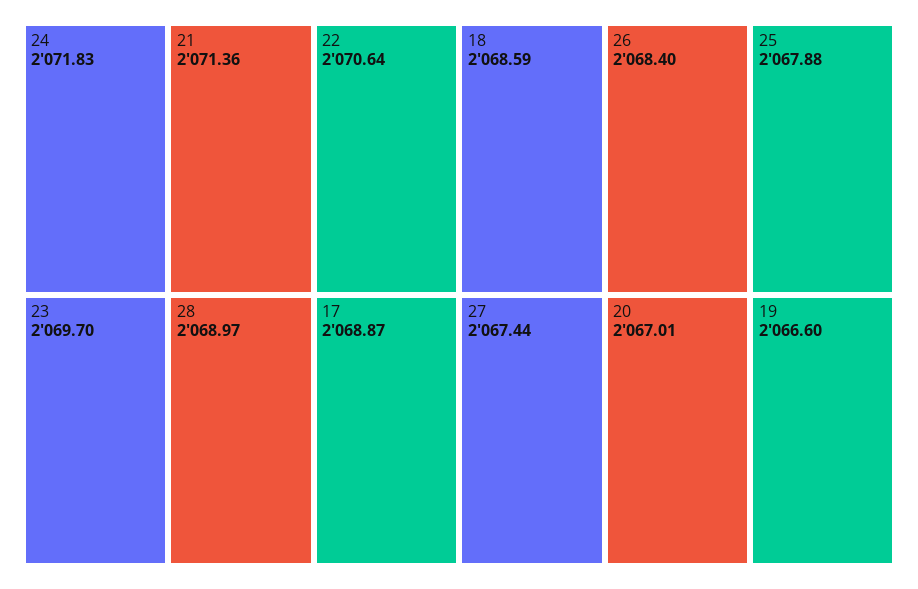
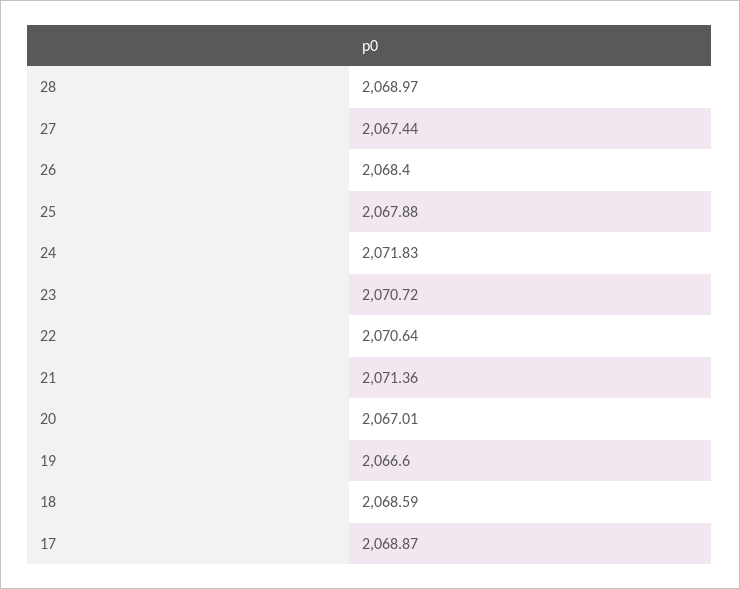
23: 2069.7 -> 2070.72

